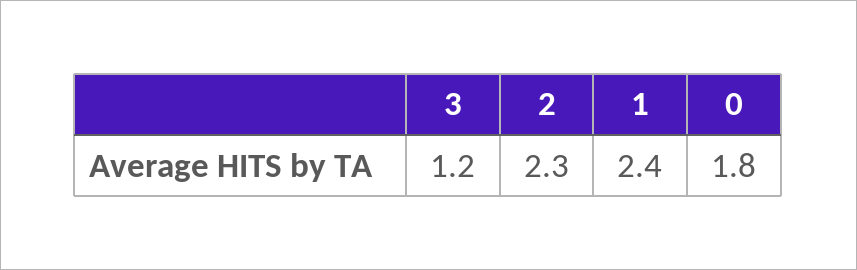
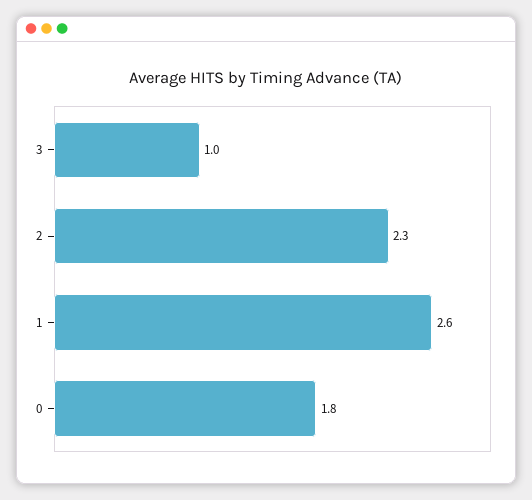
3: 1.2 -> 1
1: 2.4 -> 2.6

